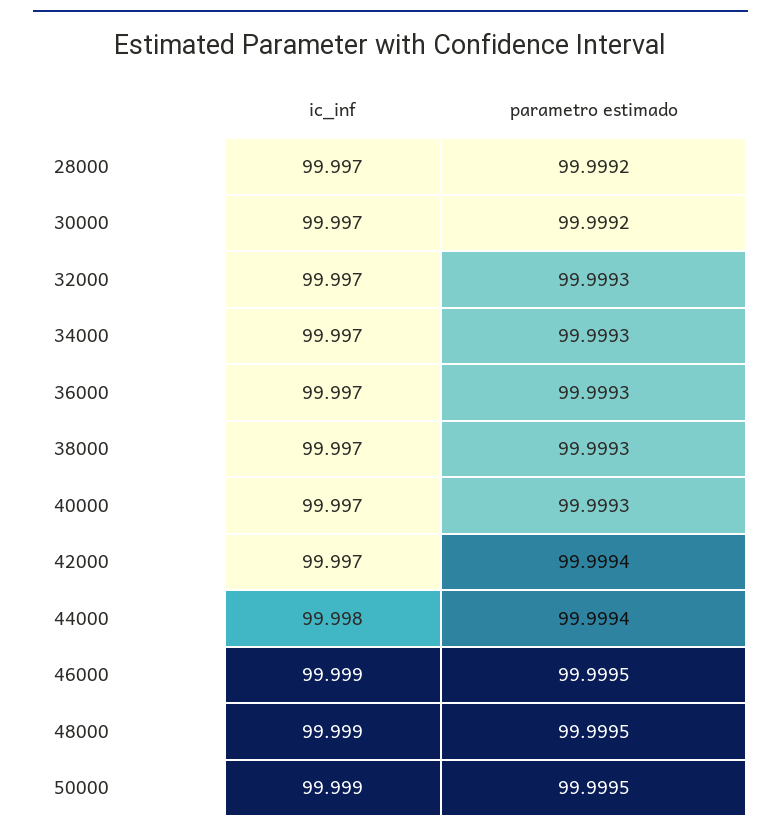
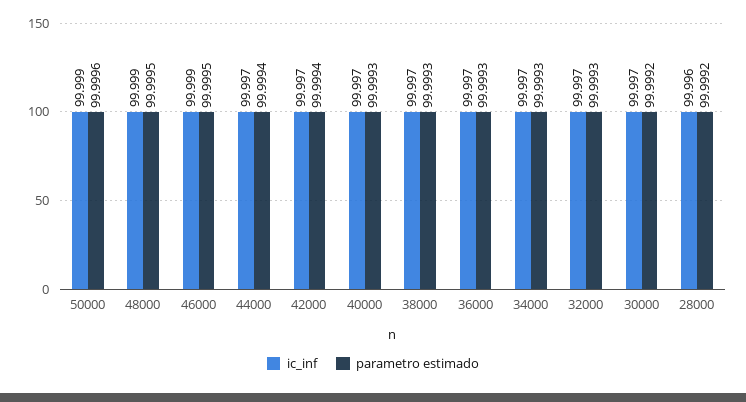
ic_inf, 28000: 99.997 -> 99.996
ic_inf, 44000: 99.998 -> 99.997
parametro estimado, 50000: 99.9995 -> 99.9996

